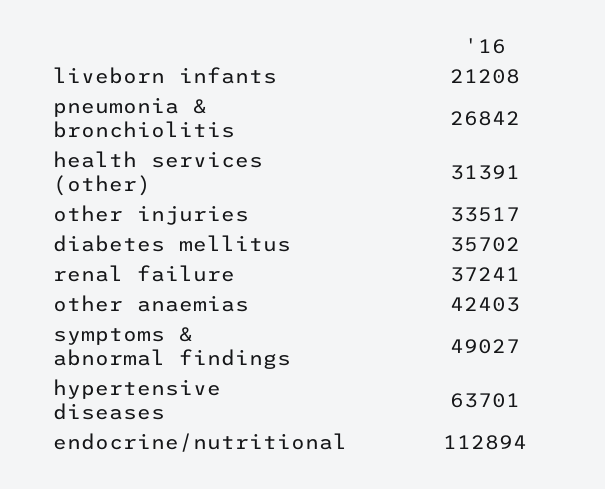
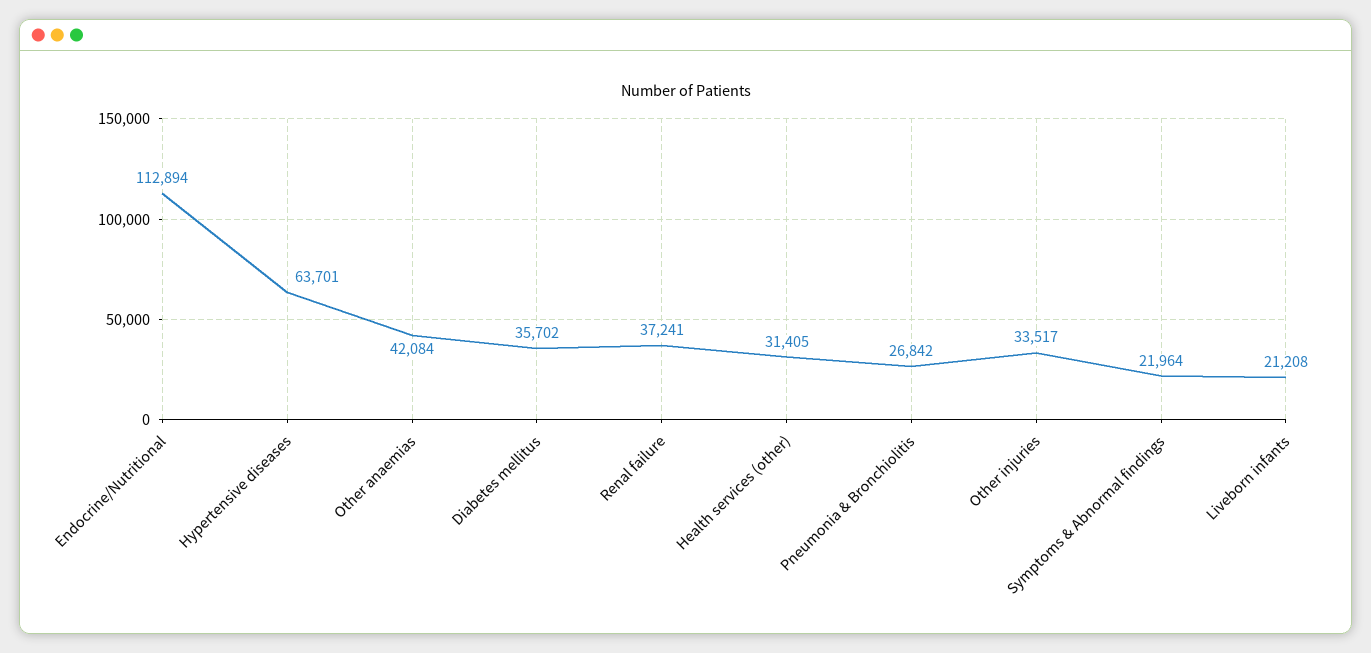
health services (other): 31391 -> 31405
other anaemias: 42403 -> 42084
symptoms & abnormal findings: 49027 -> 21964

